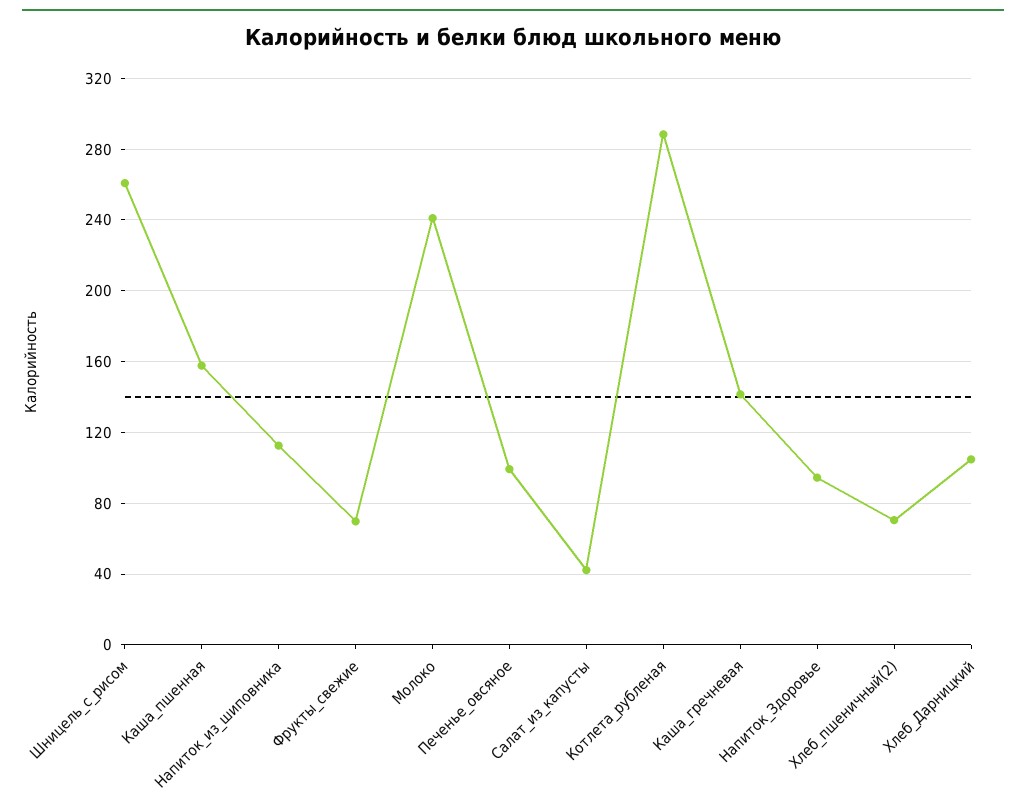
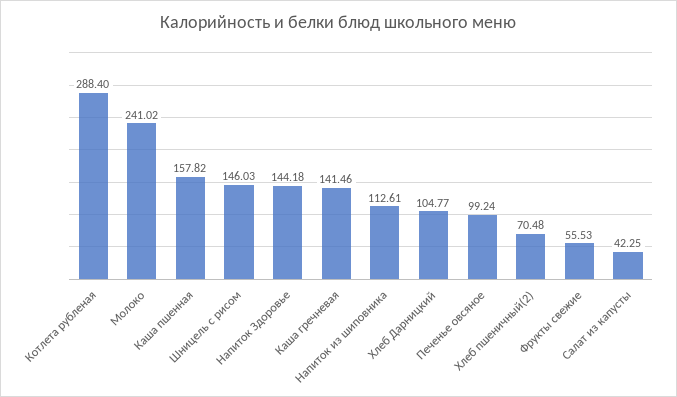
Шницель_с_рисом: 260 -> 146.03
Фрукты_свежие: 70 -> 55.53
Напиток_Здоровье: 95 -> 144.18

